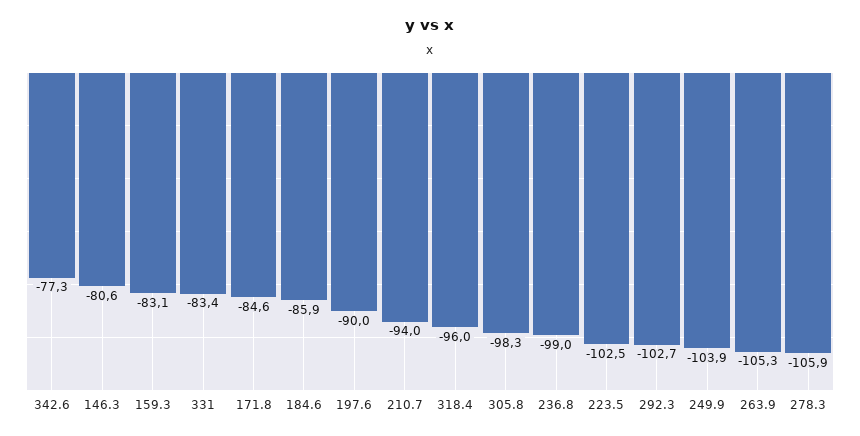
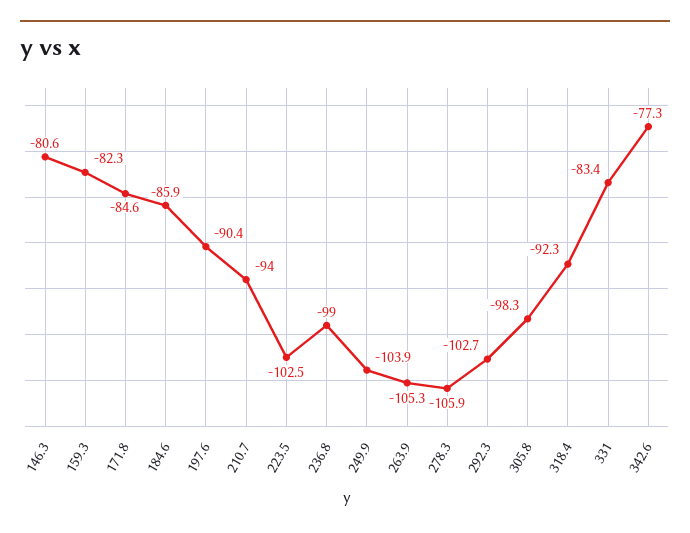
159.3: -83.1 -> -82.3
197.6: -90 -> -90.4
318.4: -96 -> -92.3

